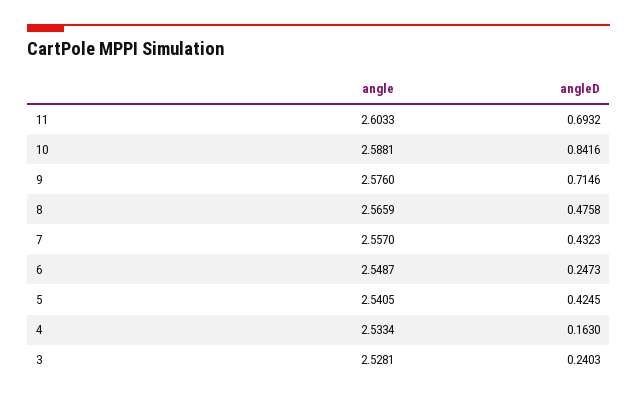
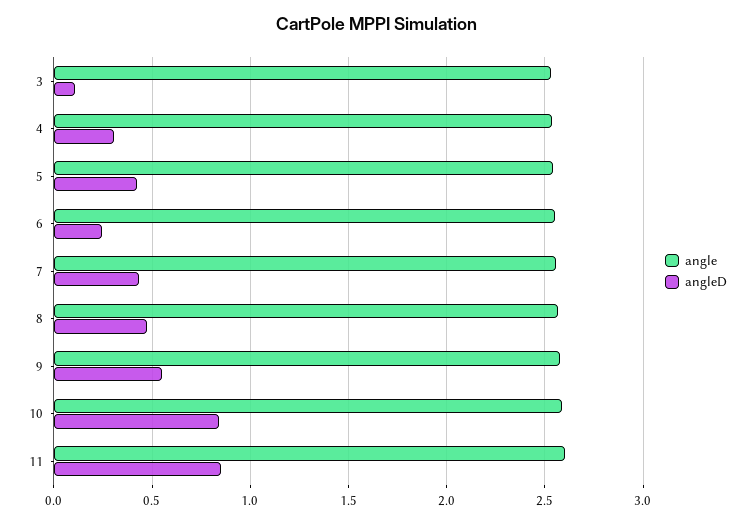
angleD, 11: 0.6932 -> 0.85
angleD, 9: 0.7146 -> 0.55
angleD, 4: 0.163 -> 0.3
angleD, 3: 0.2403 -> 0.1

